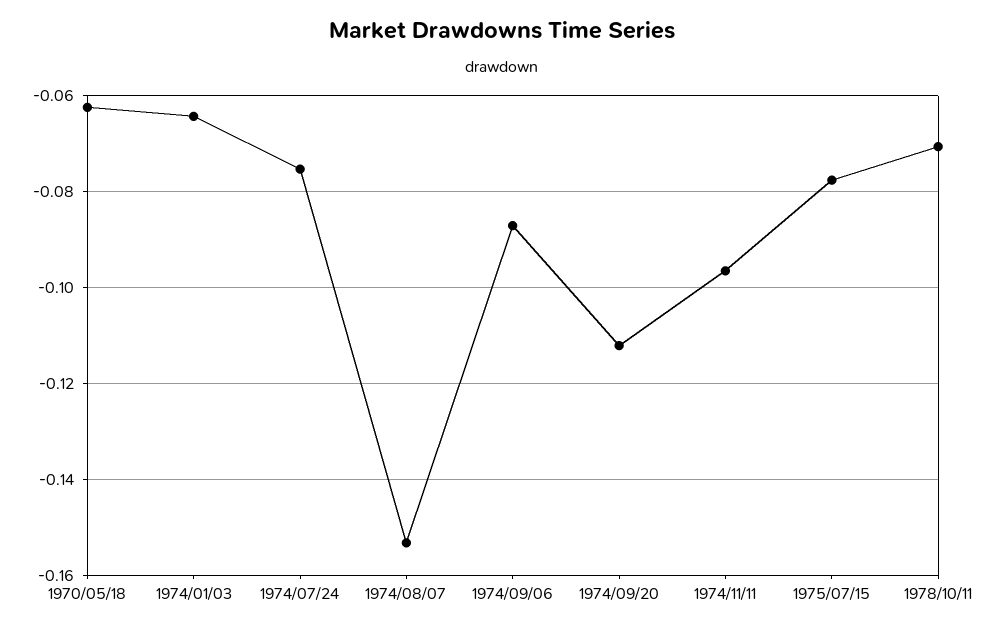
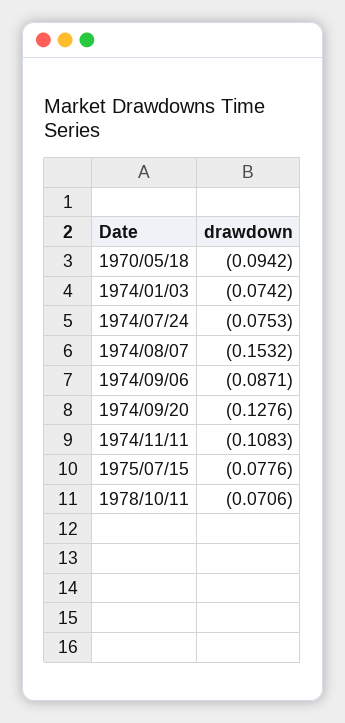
1970/05/18: -0.062 -> -0.0942
1974/01/03: -0.064 -> -0.0742
1974/09/20: -0.112 -> -0.1276
1974/11/11: -0.096 -> -0.1083

